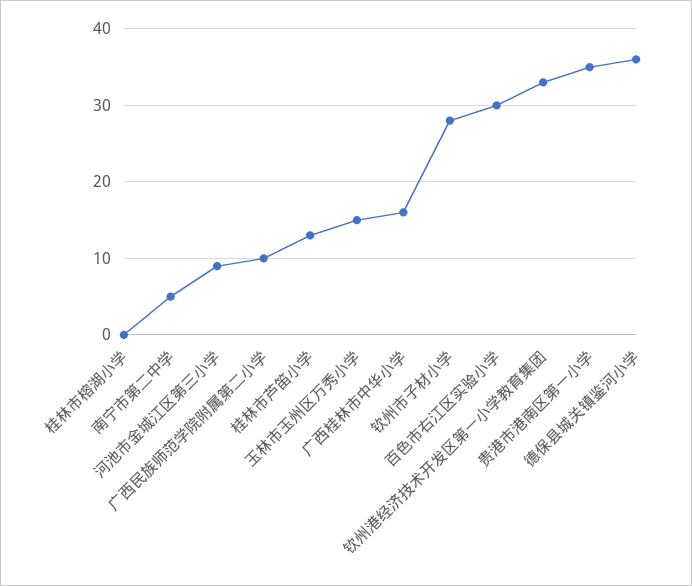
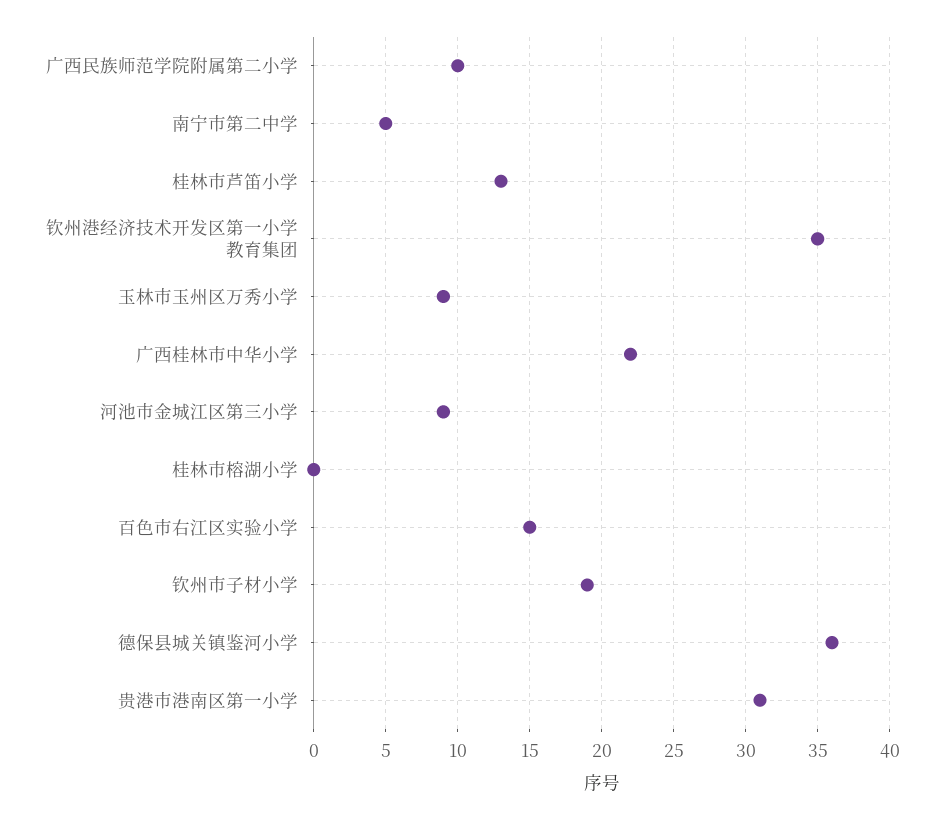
玉林市玉州区万秀小学: 15 -> 9
广西桂林市中华小学: 16 -> 22
钦州市子材小学: 28 -> 19
百色市右江区实验小学: 30 -> 15
钦州港经济技术开发区第一小学教育集团: 33 -> 35
贵港市港南区第一小学: 35 -> 31

